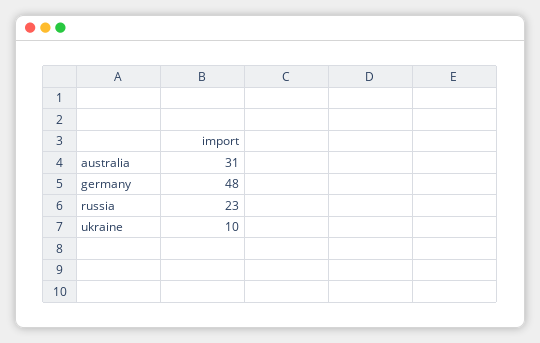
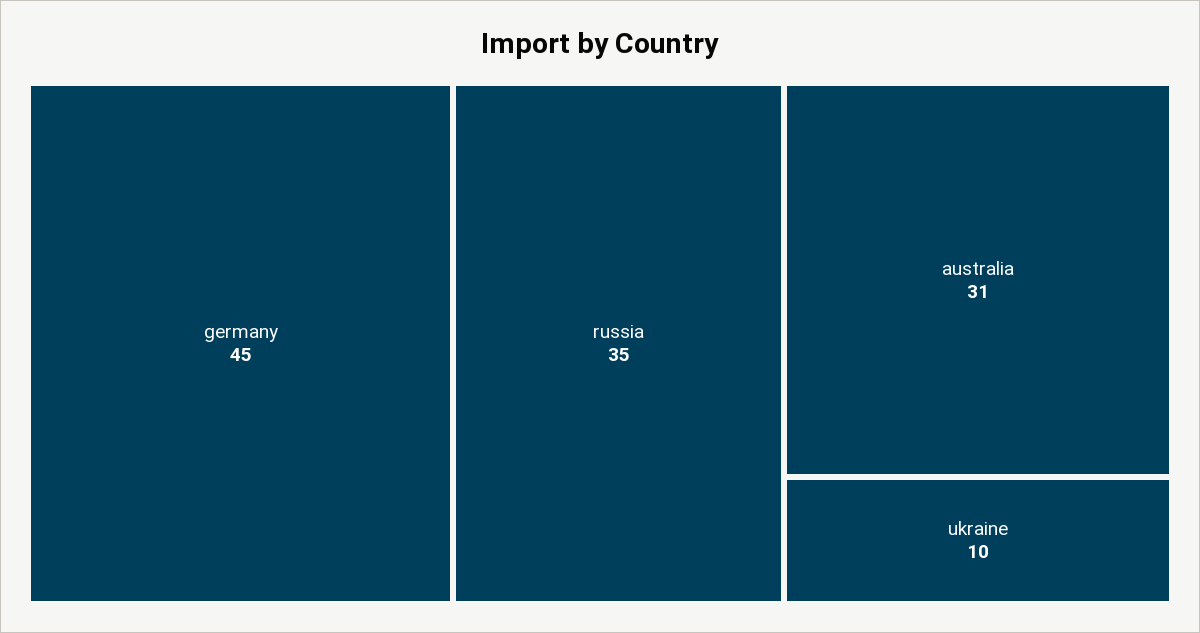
germany: 48 -> 45
russia: 23 -> 35

